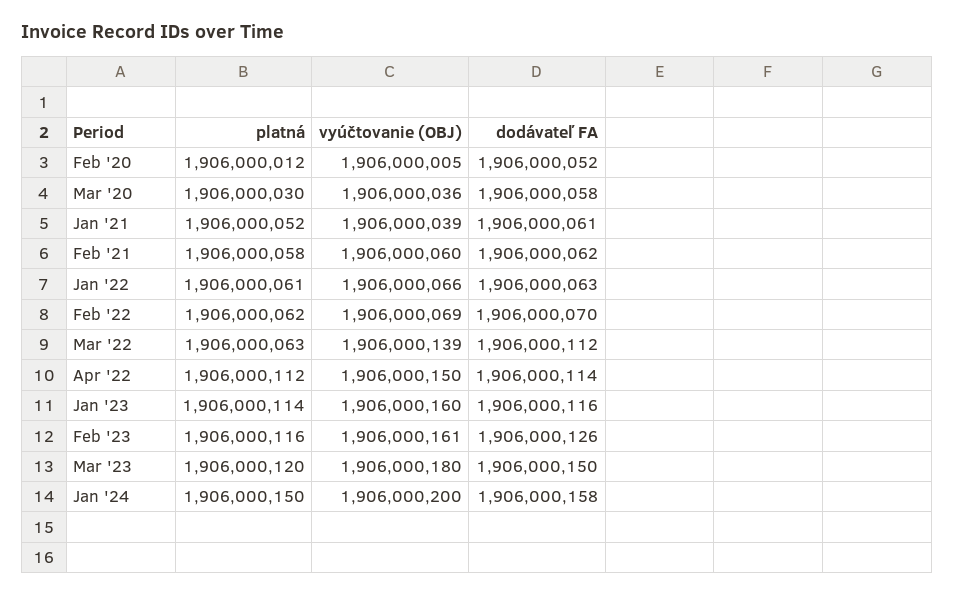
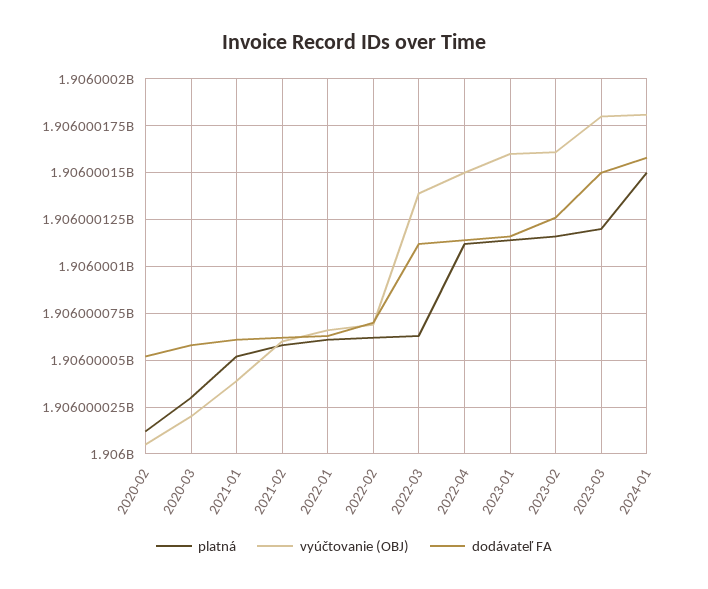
vyúčtovanie (OBJ), Mar '20: 1906000036 -> 1906000020
vyúčtovanie (OBJ), Jan '24: 1906000200 -> 1906000180

